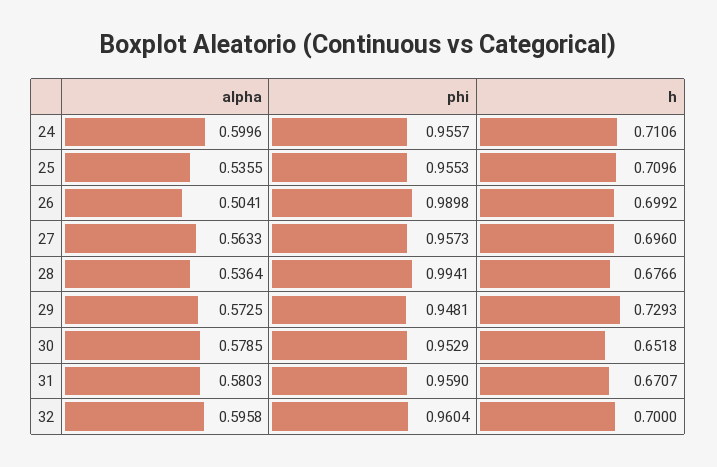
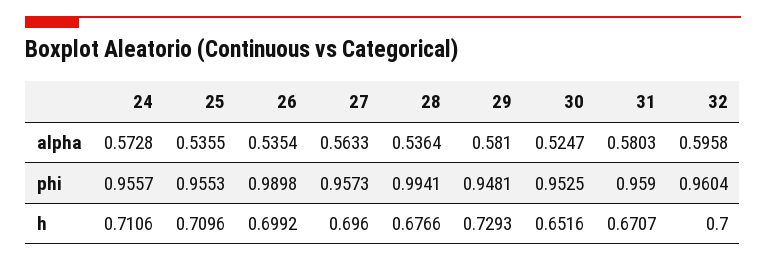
alpha, 24: 0.5996 -> 0.5728
alpha, 26: 0.5041 -> 0.5354
alpha, 29: 0.5725 -> 0.581
alpha, 30: 0.5785 -> 0.5247
phi, 30: 0.9529 -> 0.9525
h, 30: 0.6518 -> 0.6516

